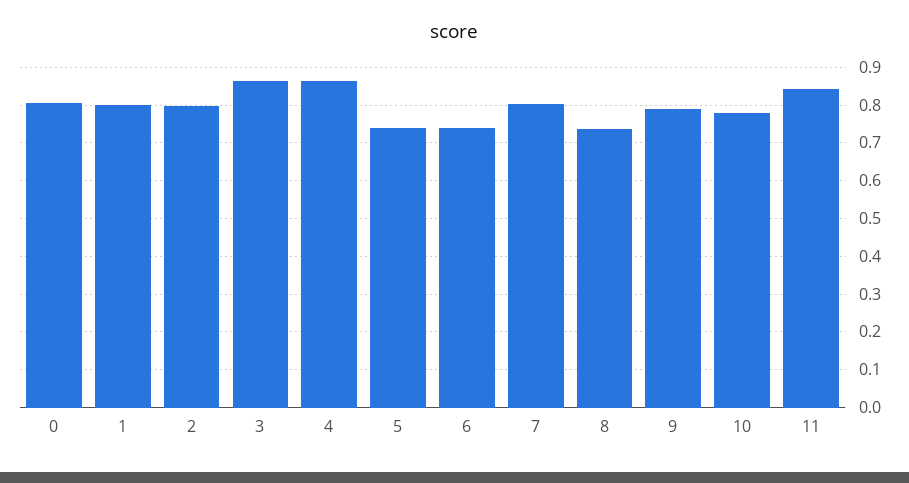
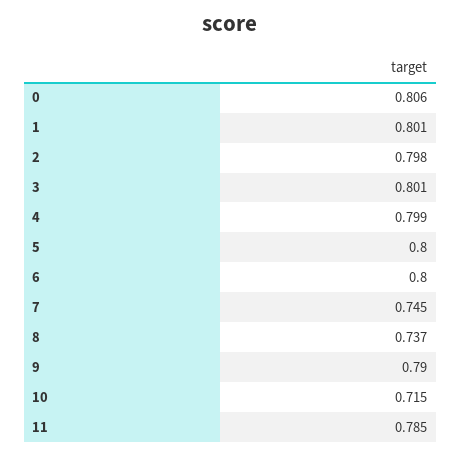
3: 0.86 -> 0.801
4: 0.86 -> 0.799
5: 0.74 -> 0.8
6: 0.74 -> 0.8
7: 0.8 -> 0.745
10: 0.78 -> 0.715
11: 0.84 -> 0.785

